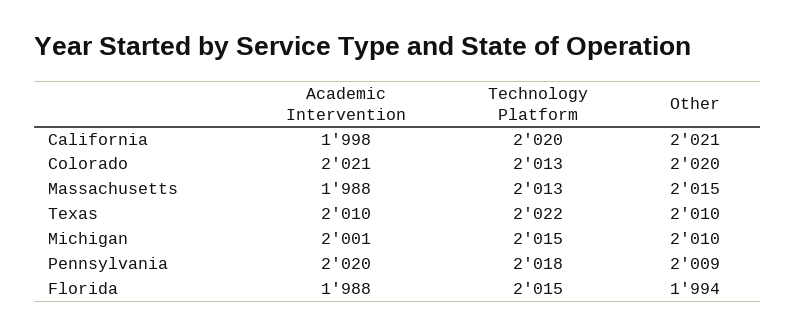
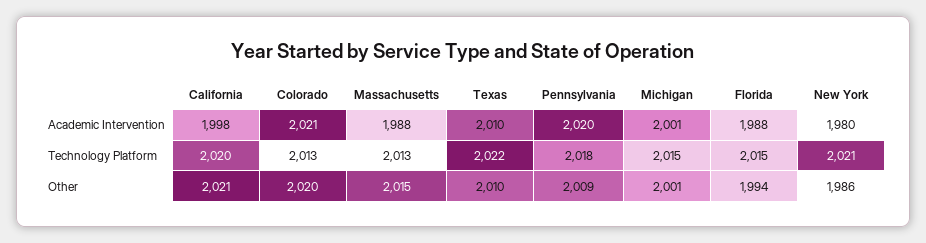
Other, Michigan: 2010 -> 2001
Academic Intervention, New York: none -> 1980
Technology Platform, New York: none -> 2021
Other, New York: none -> 1986

